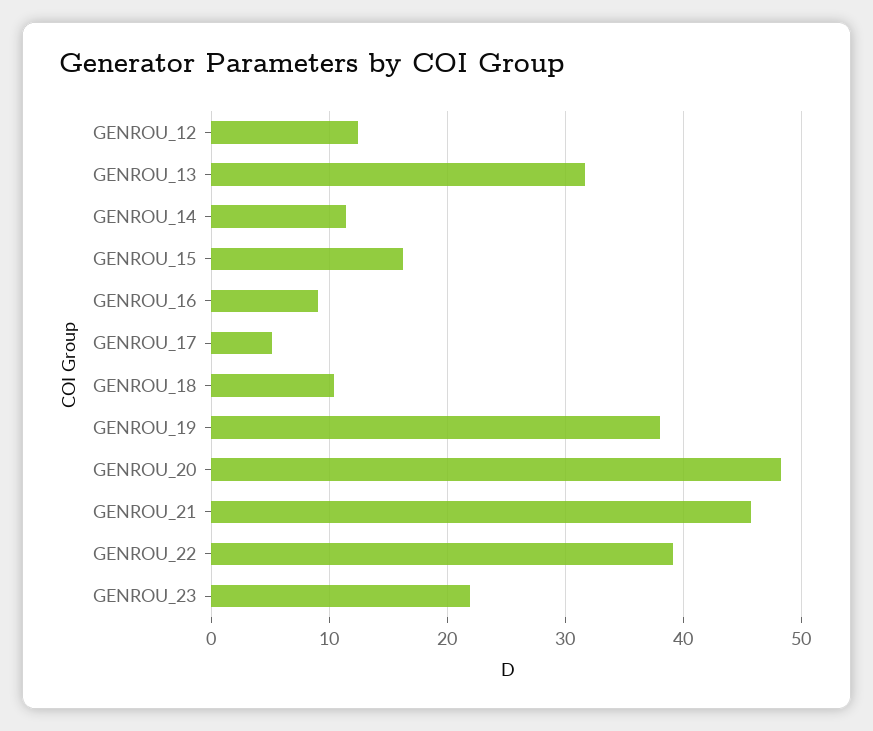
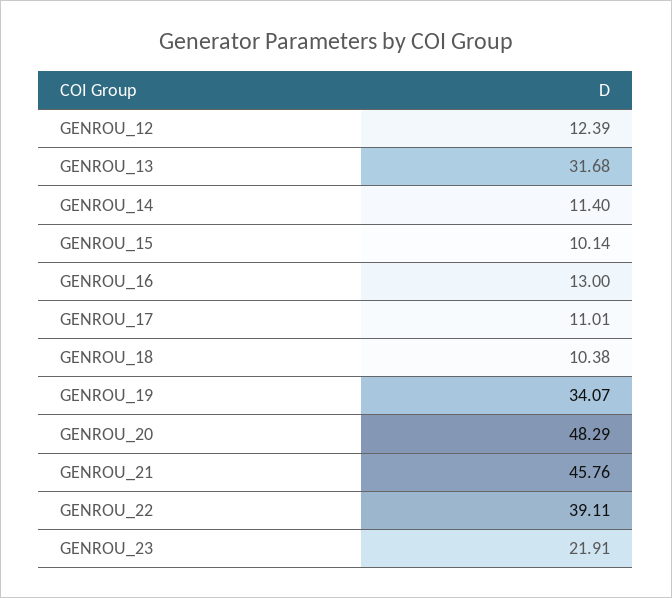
GENROU_15: 16 -> 10.14
GENROU_16: 9 -> 13
GENROU_17: 5 -> 11.01
GENROU_19: 38 -> 34.07

